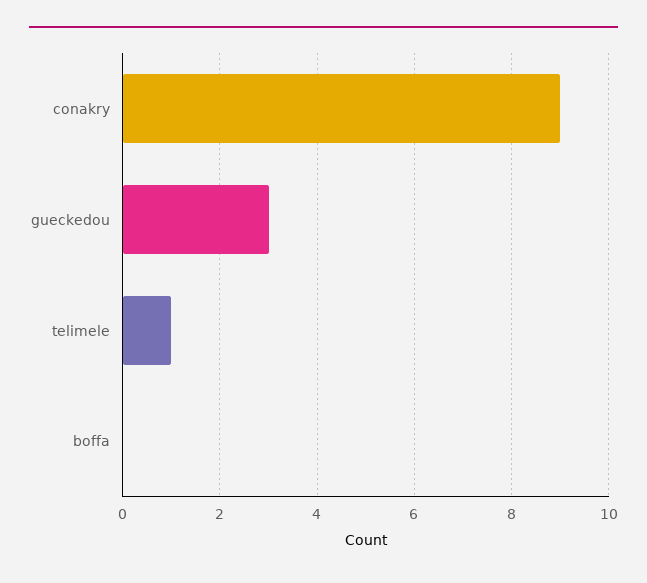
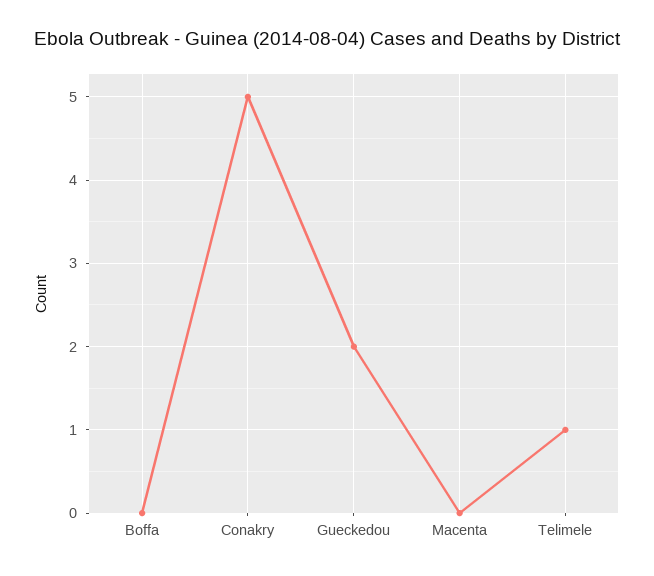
conakry: 9 -> 5
gueckedou: 3 -> 2
Macenta: none -> 0

